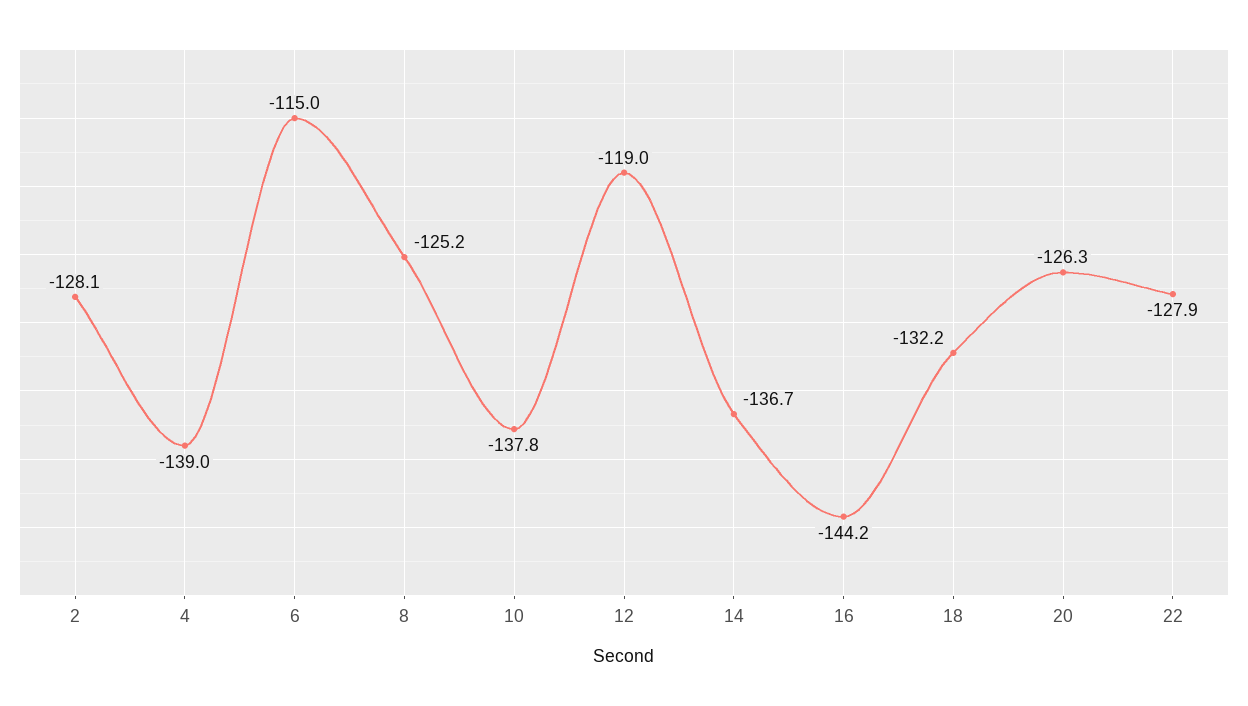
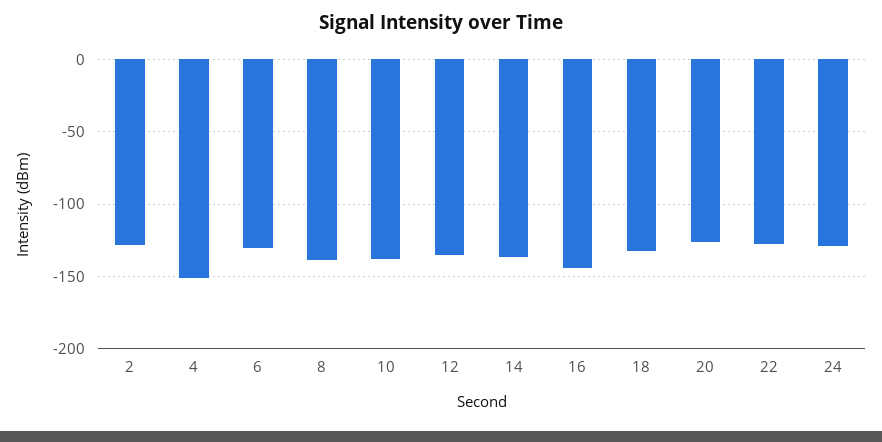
4: -139 -> -150
6: -115 -> -130
8: -125.2 -> -140
12: -119 -> -135
24: none -> -130

